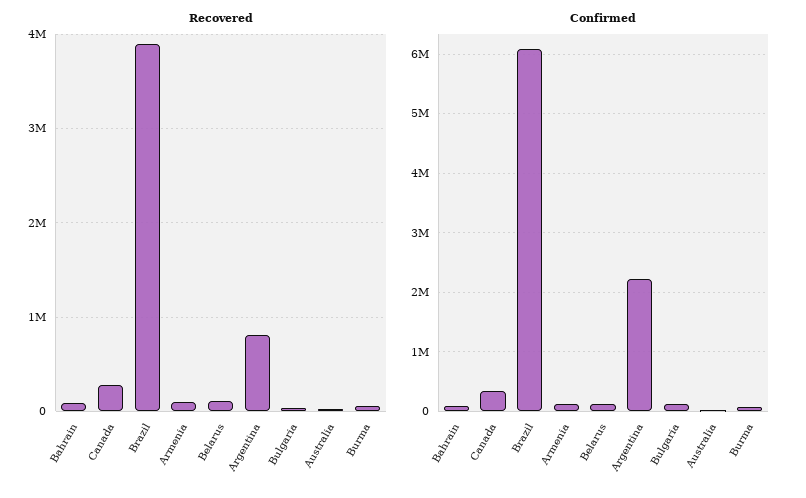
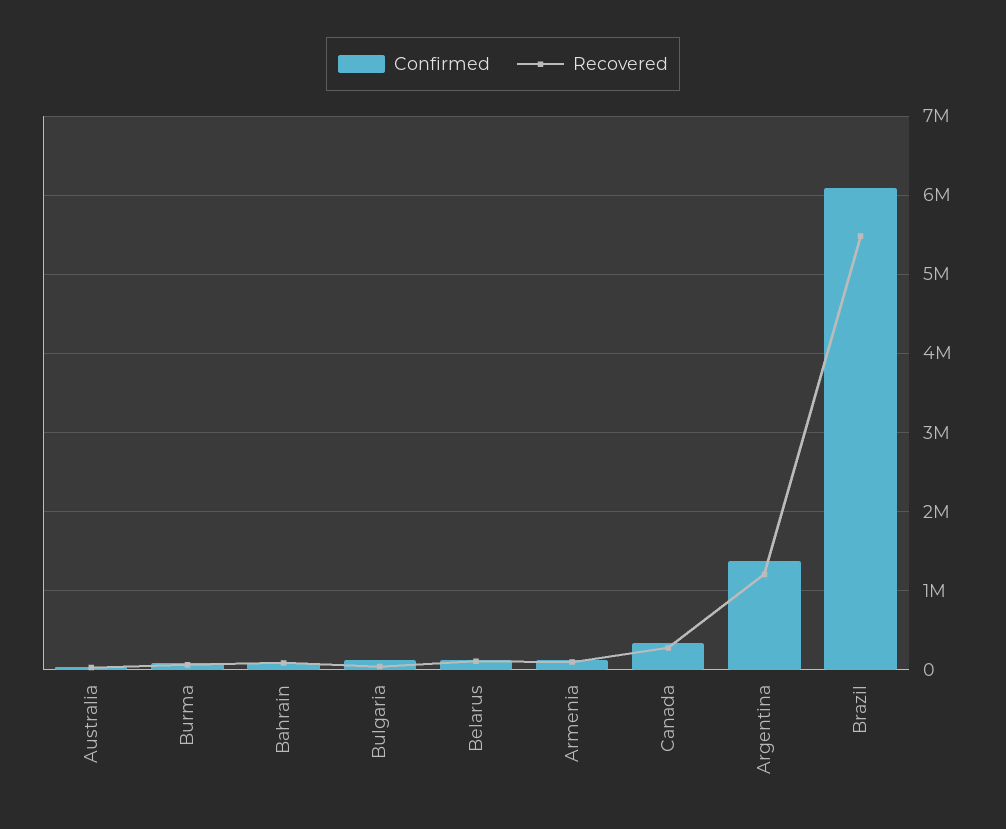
Recovered, Brazil: 3900000 -> 5500000
Recovered, Argentina: 800000 -> 1200000
Confirmed, Argentina: 2200000 -> 1400000

